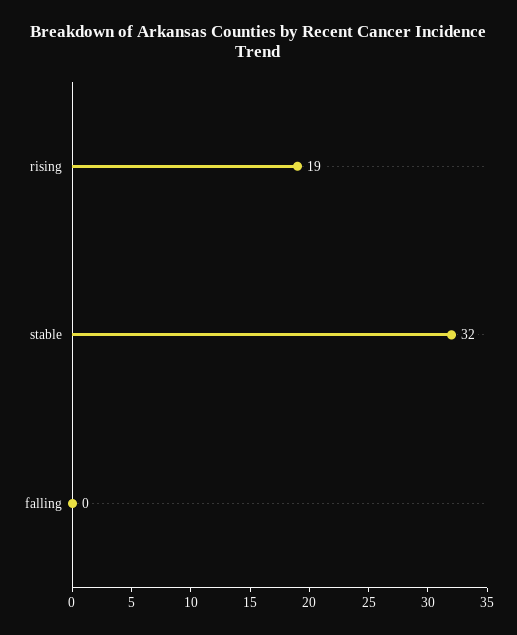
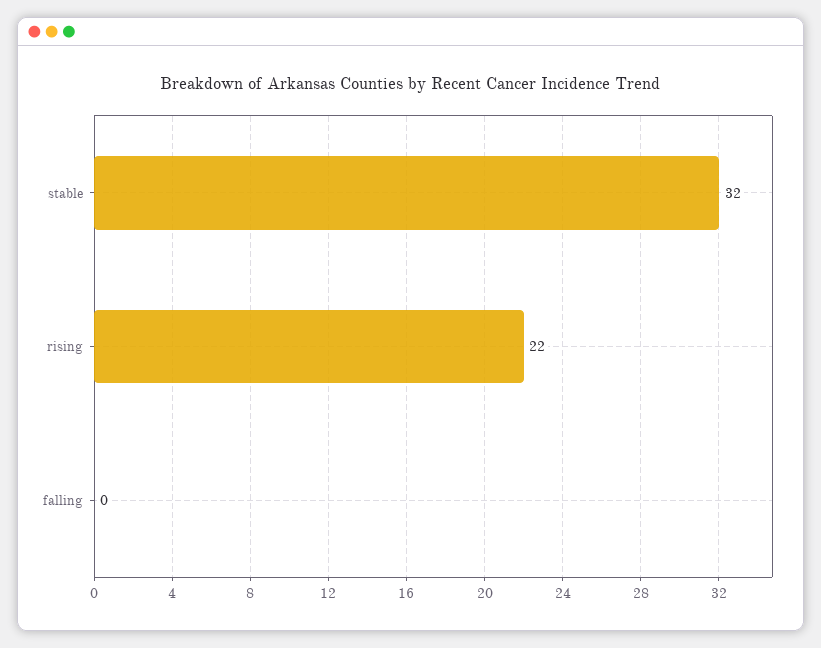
rising: 19 -> 22

